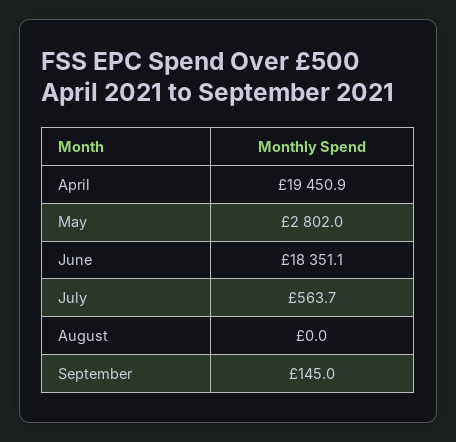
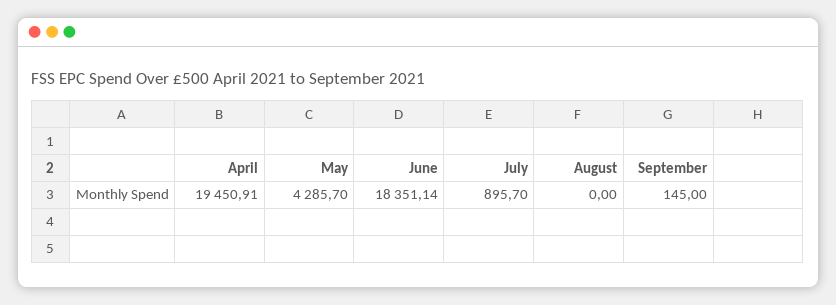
May: 2802 -> 4285.7
July: 563.7 -> 895.7

